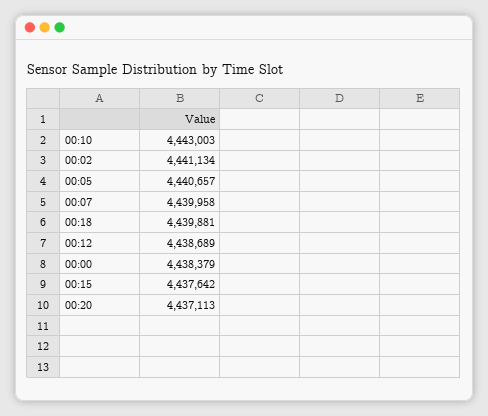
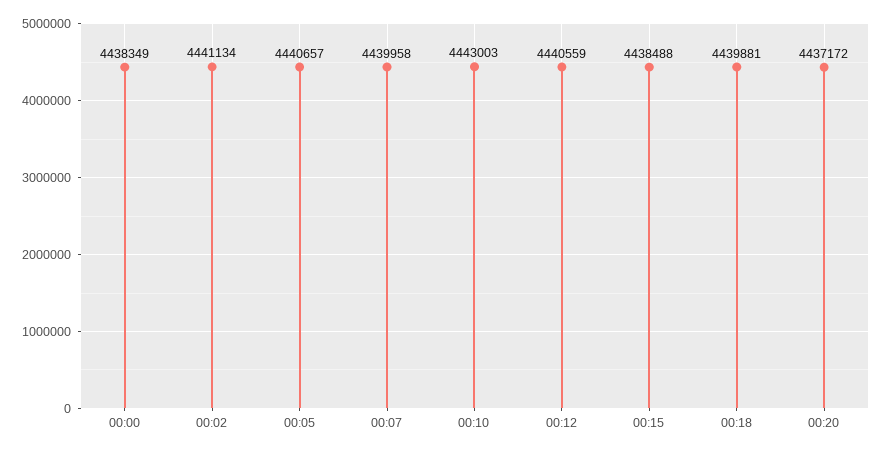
00:12: 4438689 -> 4440559
00:00: 4438379 -> 4438349
00:15: 4437642 -> 4438488
00:20: 4437113 -> 4437172

